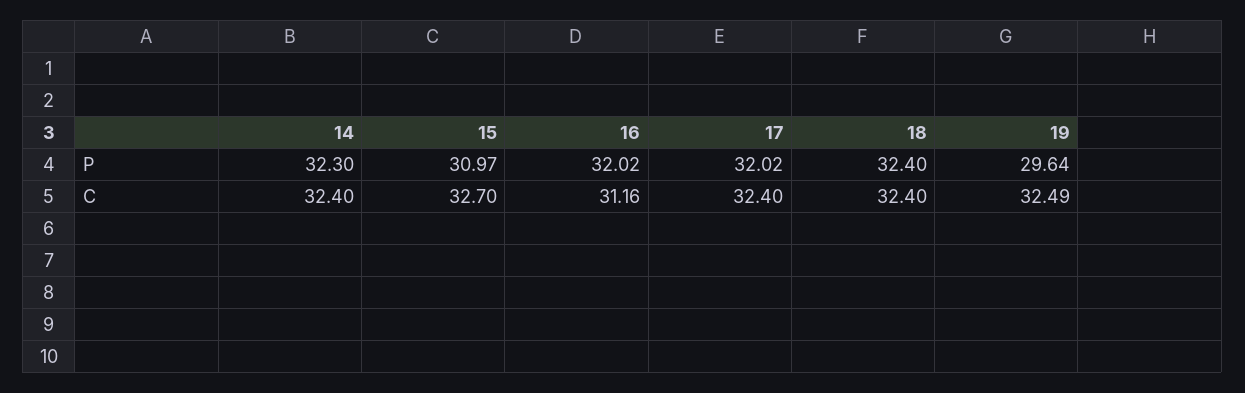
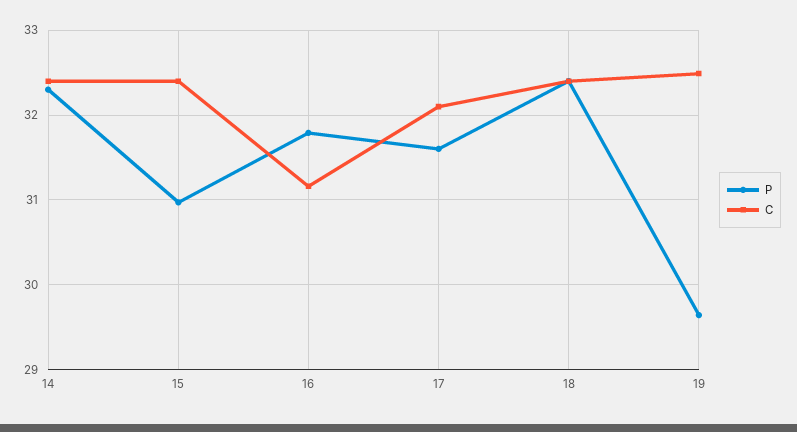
P, 16: 32.02 -> 31.8
P, 17: 32.02 -> 31.6
C, 15: 32.7 -> 32.4
C, 17: 32.4 -> 32.1

